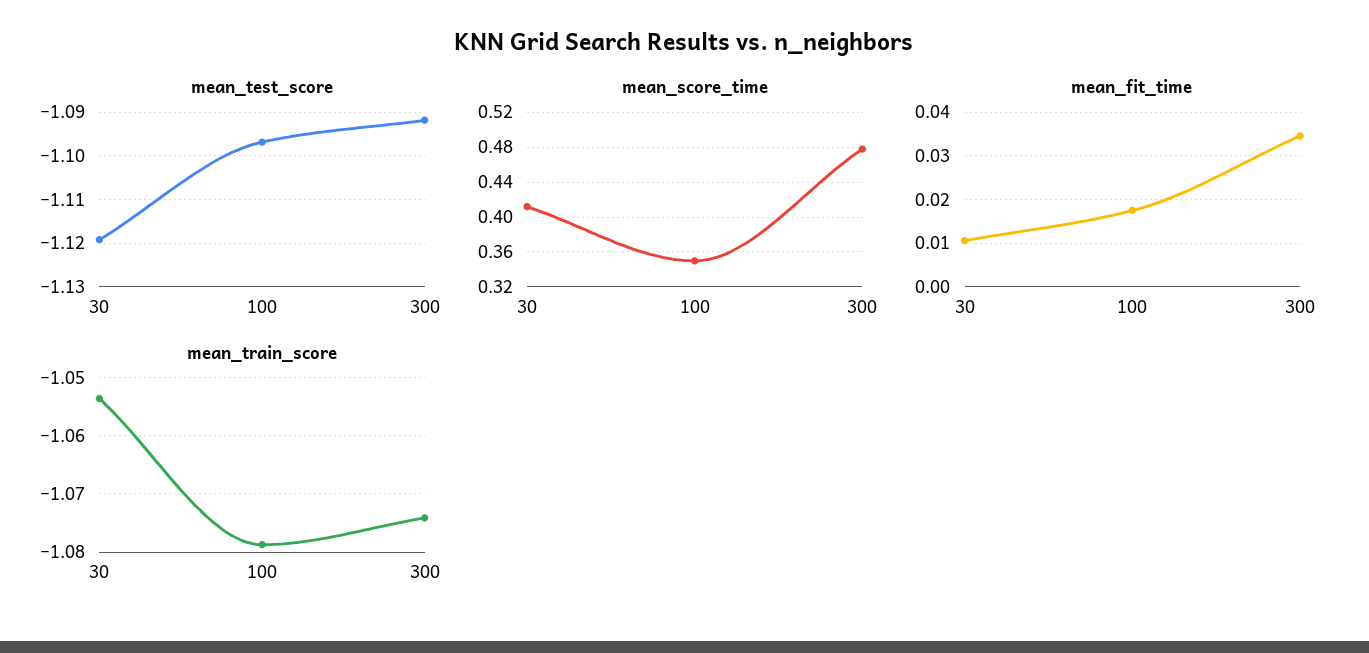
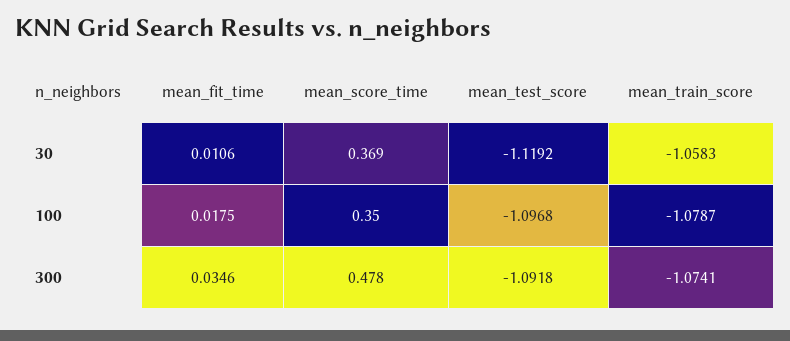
mean_score_time, 30: 0.41 -> 0.369
mean_train_score, 30: -1.054 -> -1.0583

